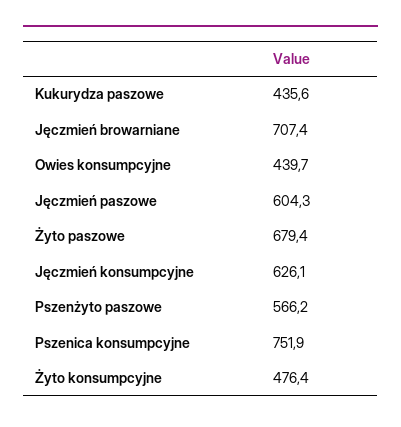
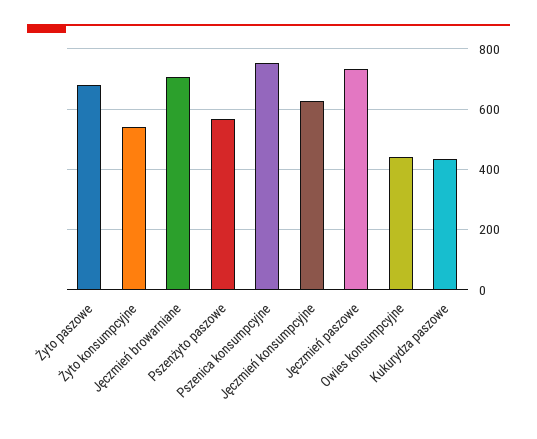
Jęczmień paszowe: 604.3 -> 740
Żyto konsumpcyjne: 476.4 -> 540

